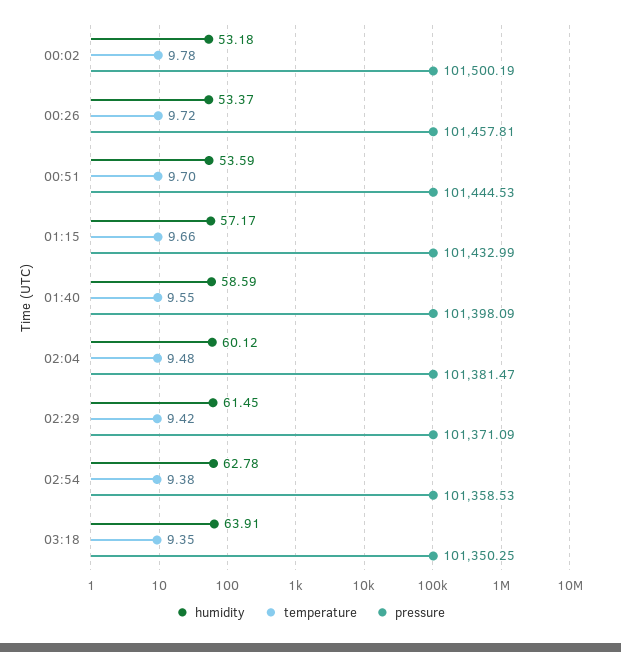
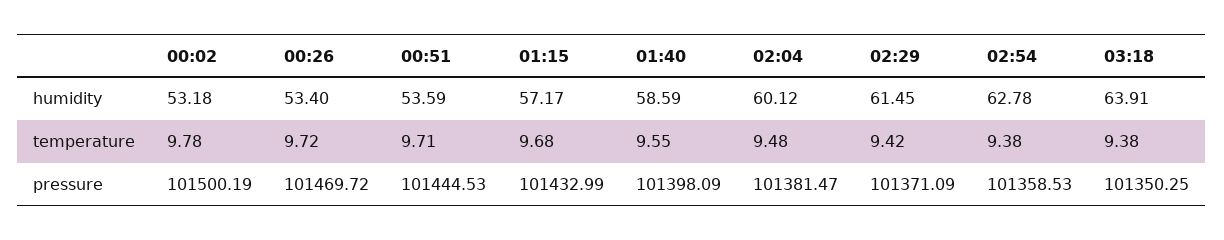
humidity, 00:26: 53.37 -> 53.4
pressure, 00:26: 101457.81 -> 101469.72
temperature, 00:51: 9.7 -> 9.71
temperature, 01:15: 9.66 -> 9.68
temperature, 03:18: 9.35 -> 9.38

